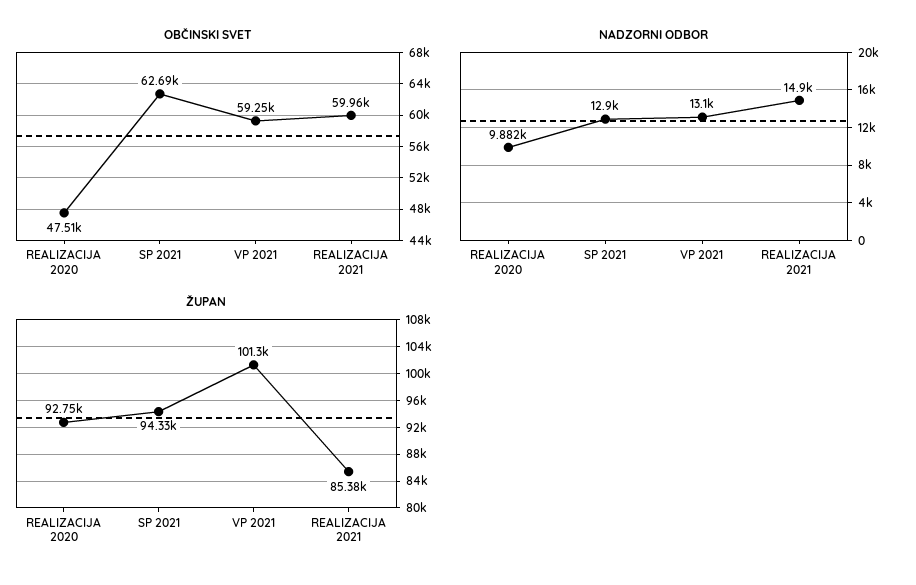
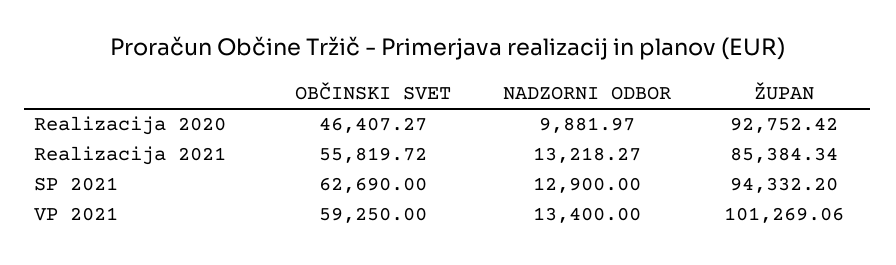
OBČINSKI SVET, REALIZACIJA 2020: 47510 -> 46407.27
OBČINSKI SVET, REALIZACIJA 2021: 59960 -> 55819.72
NADZORNI ODBOR, VP 2021: 13100 -> 13400
NADZORNI ODBOR, REALIZACIJA 2021: 14900 -> 13218.27

